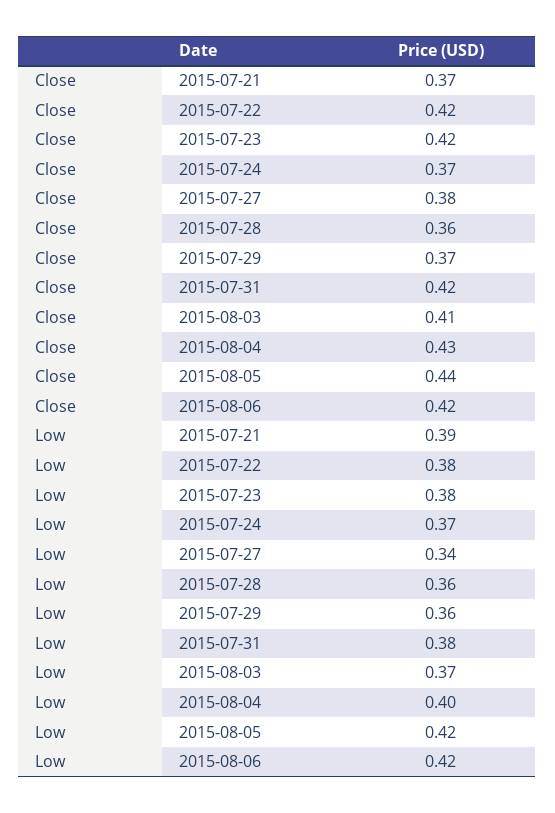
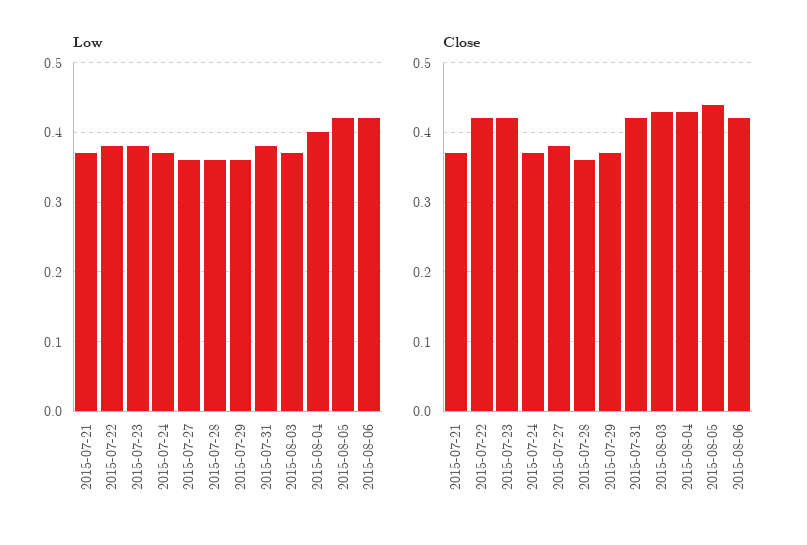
Close, 2015-08-03: 0.41 -> 0.43
Low, 2015-07-21: 0.39 -> 0.37
Low, 2015-07-27: 0.34 -> 0.36

